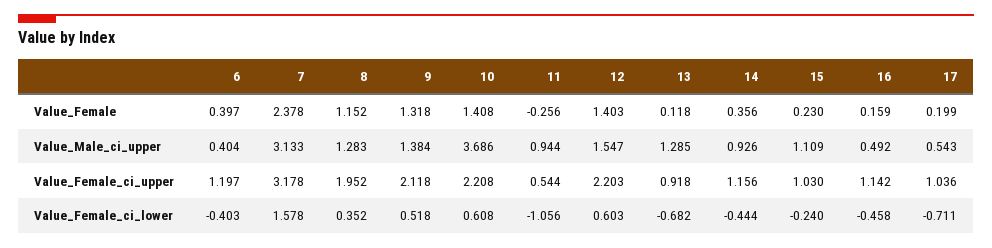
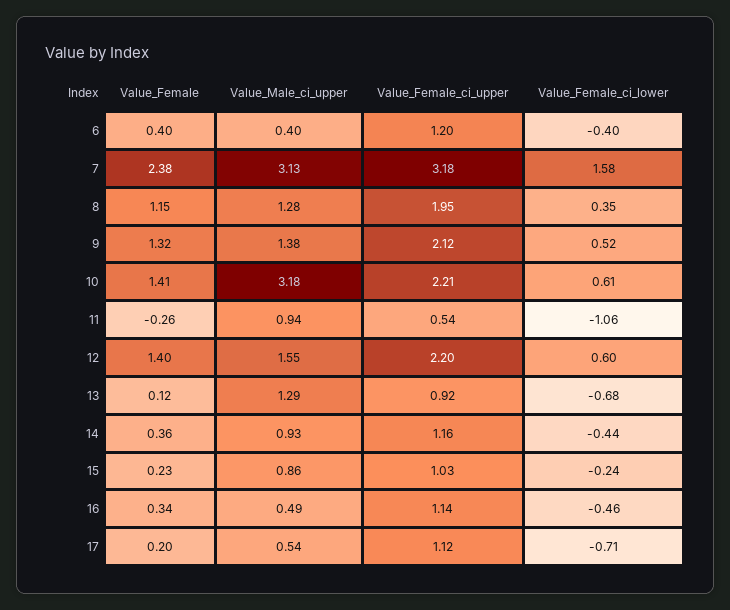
16, Value_Female: 0.159 -> 0.34
10, Value_Male_ci_upper: 3.686 -> 3.18
15, Value_Male_ci_upper: 1.109 -> 0.86
17, Value_Female_ci_upper: 1.036 -> 1.12

